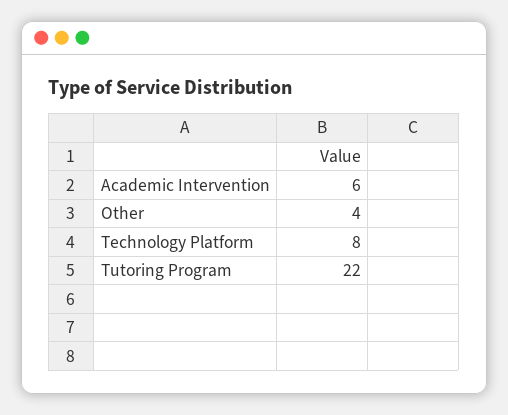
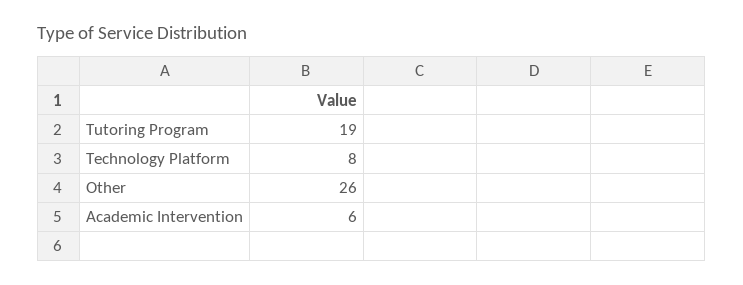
Other: 4 -> 26
Tutoring Program: 22 -> 19

